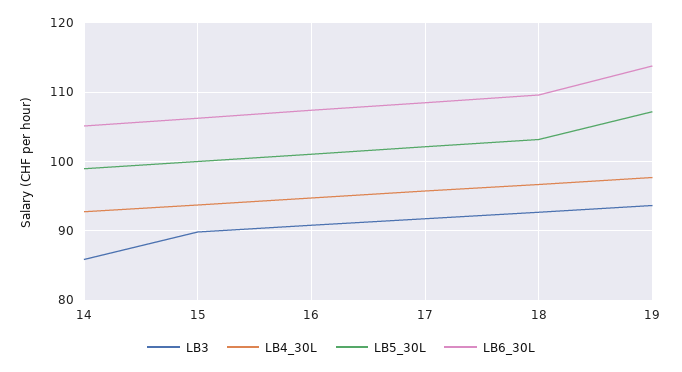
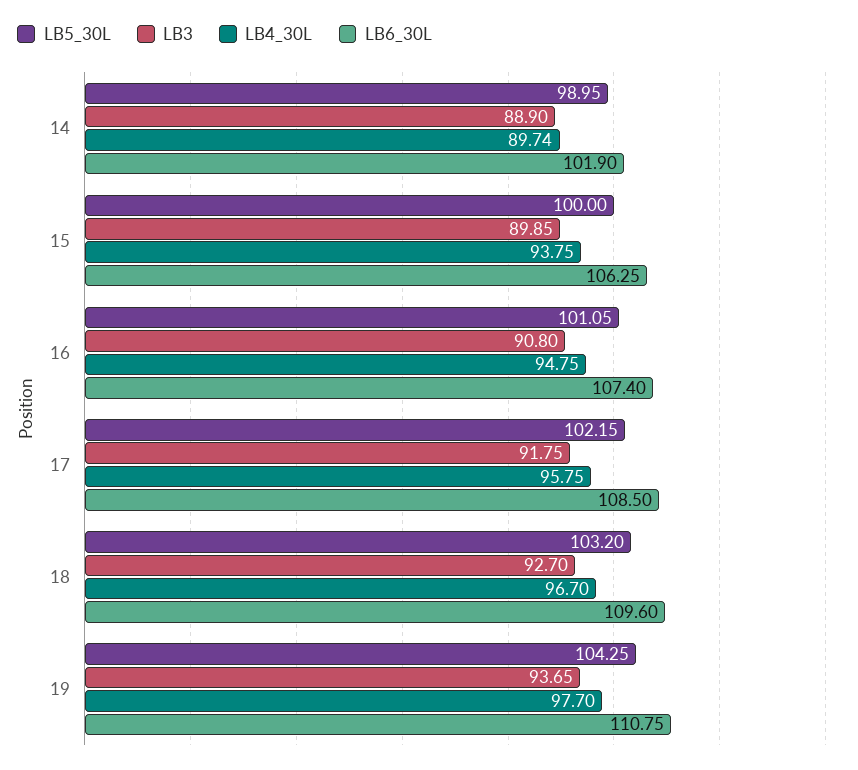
LB3, 14: 86 -> 88.9
LB4_30L, 14: 93 -> 89.74
LB6_30L, 14: 105 -> 101.9
LB5_30L, 19: 107 -> 104.25
LB6_30L, 19: 114 -> 110.75

